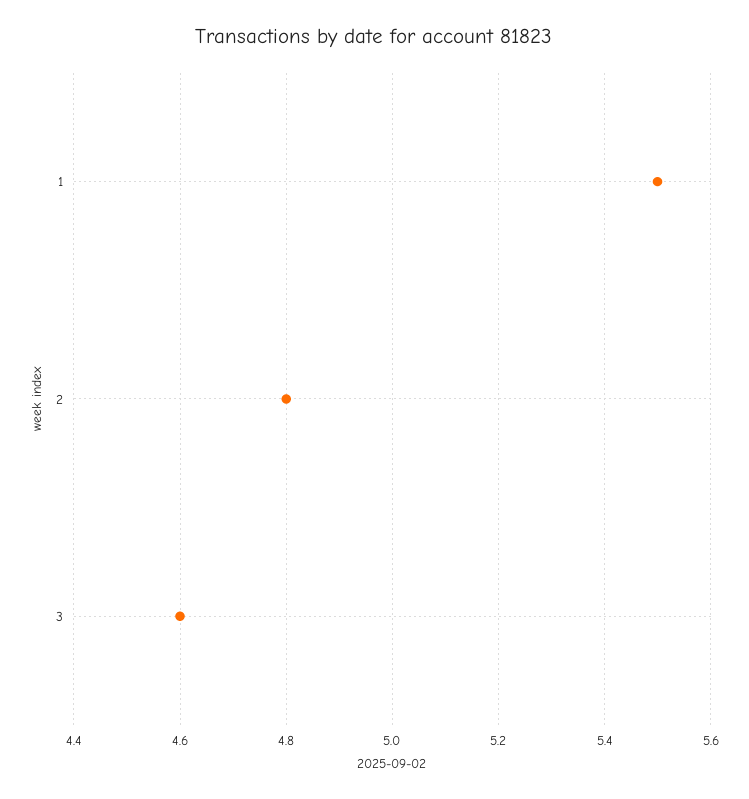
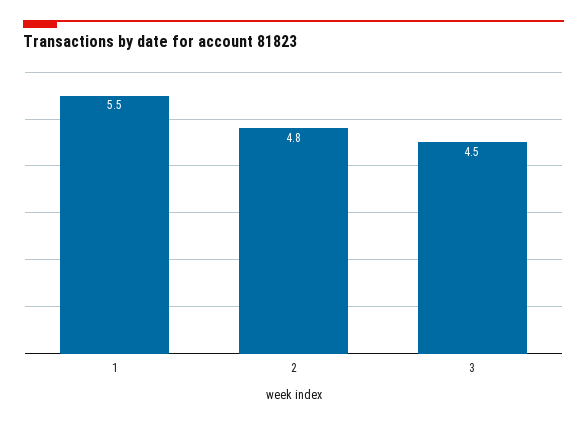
3: 4.6 -> 4.5

